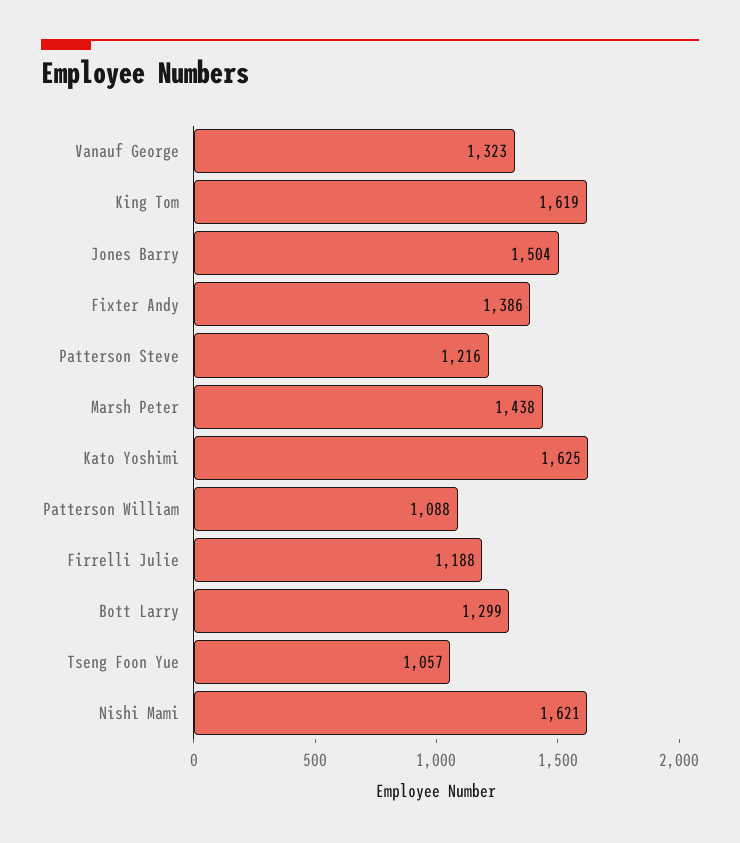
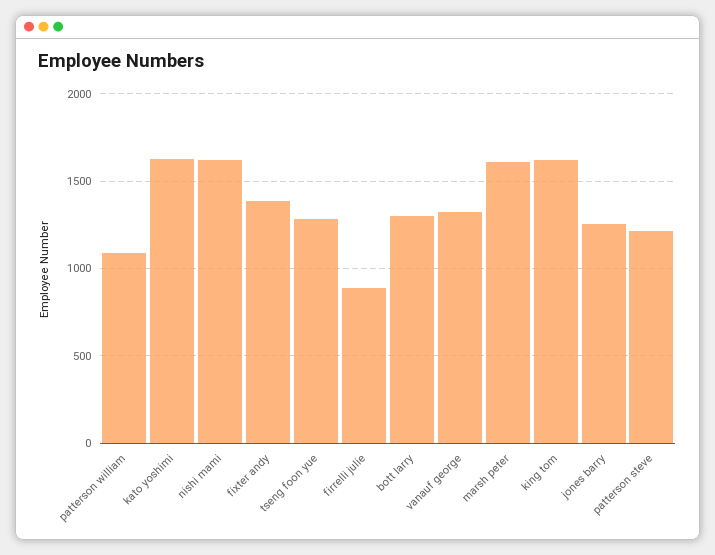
Jones Barry: 1504 -> 1250
Marsh Peter: 1438 -> 1600
Firrelli Julie: 1188 -> 900
Tseng Foon Yue: 1057 -> 1300

